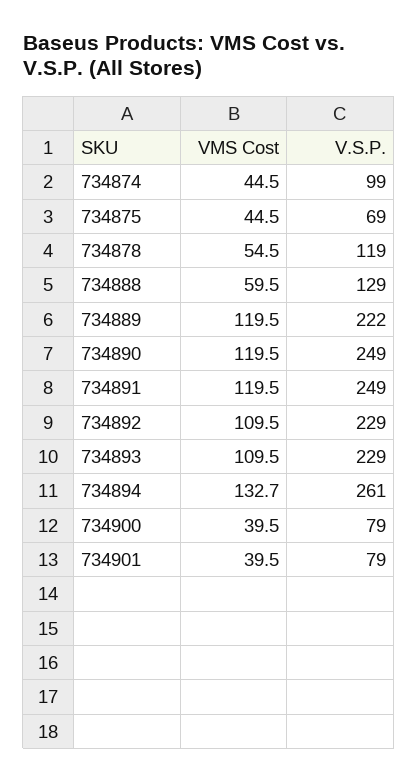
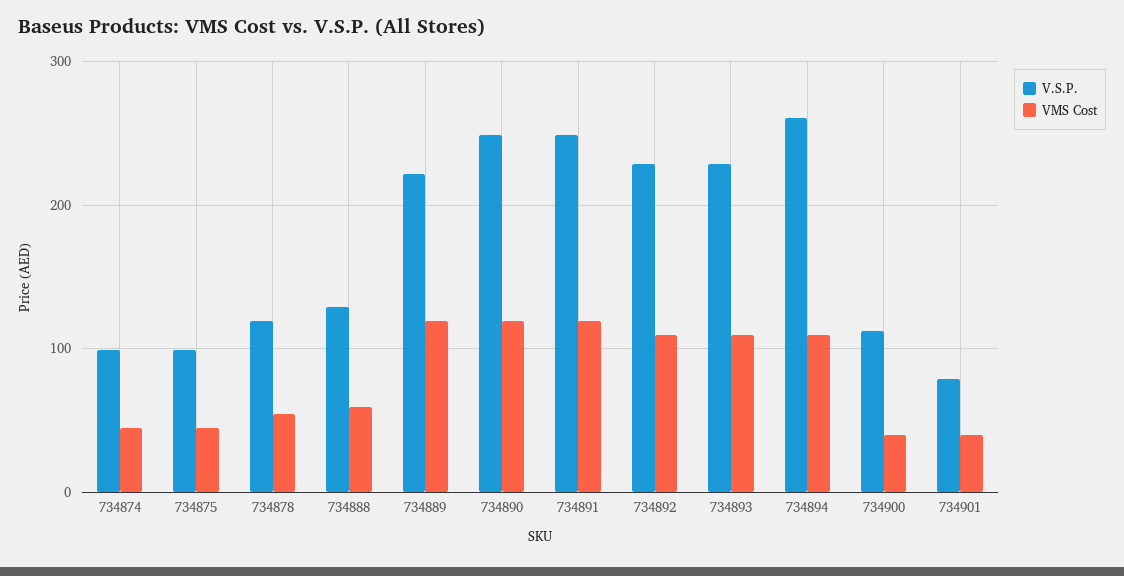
V.S.P., 734875: 69 -> 100
VMS Cost, 734894: 132.7 -> 110
V.S.P., 734900: 79 -> 110

